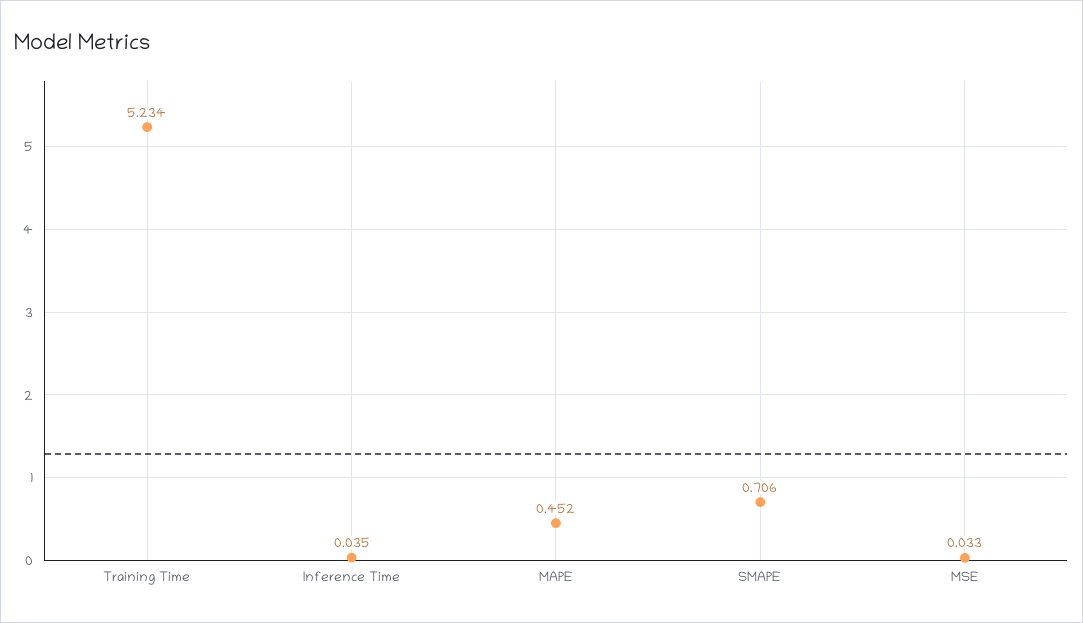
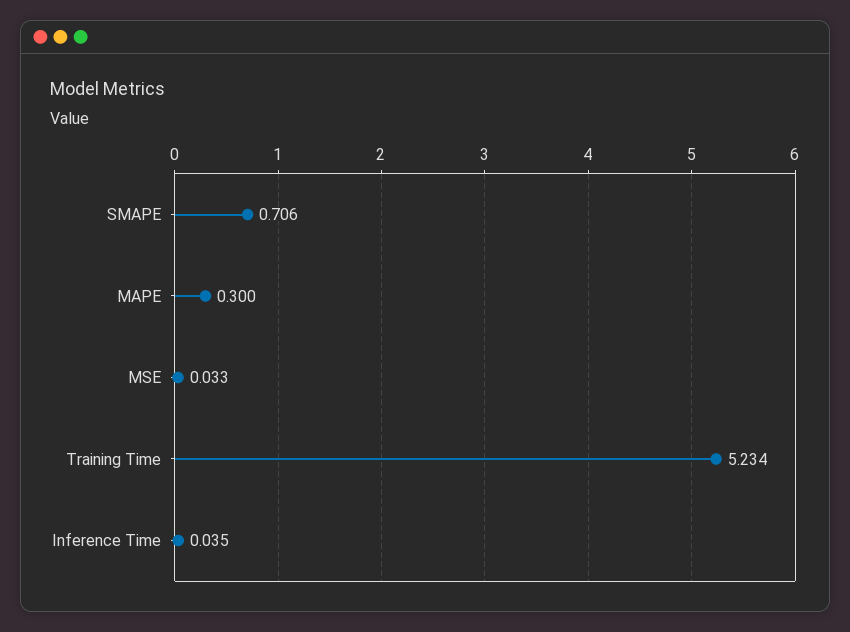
MAPE: 0.452 -> 0.3

